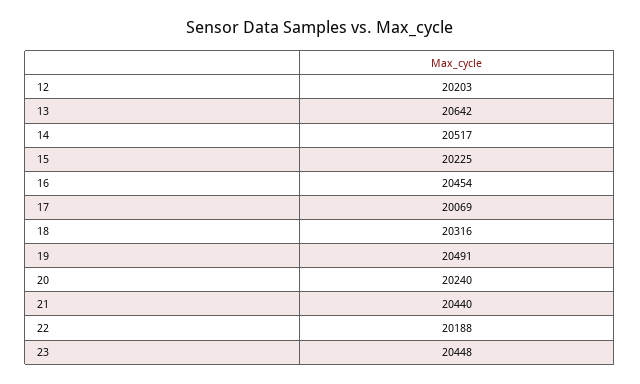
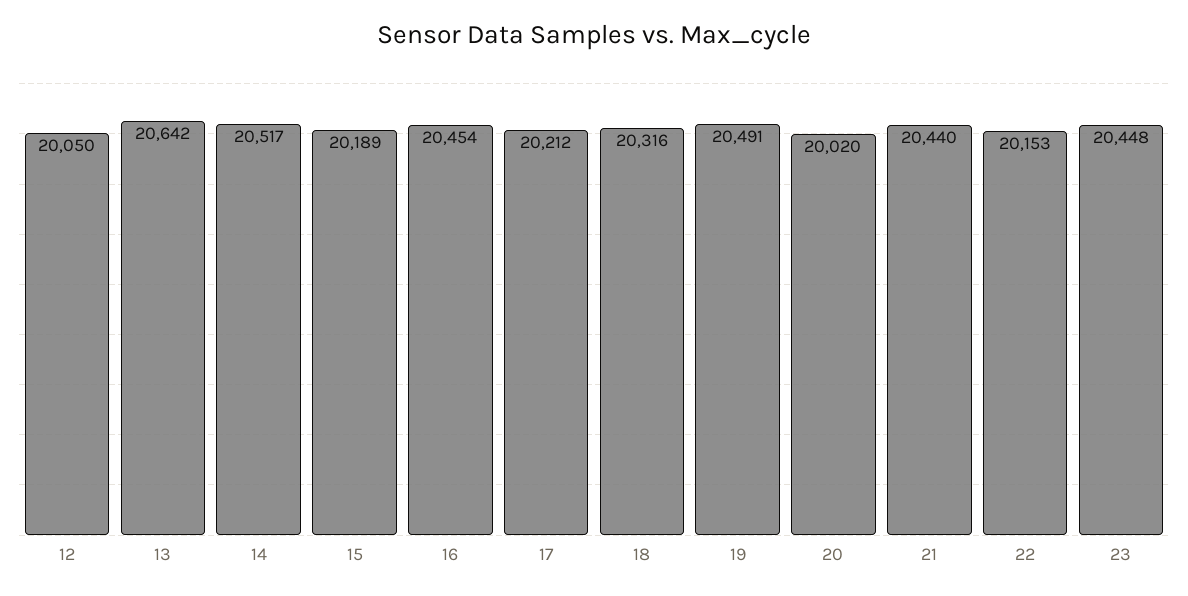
12: 20203 -> 20050
15: 20225 -> 20189
17: 20069 -> 20212
20: 20240 -> 20020
22: 20188 -> 20153

